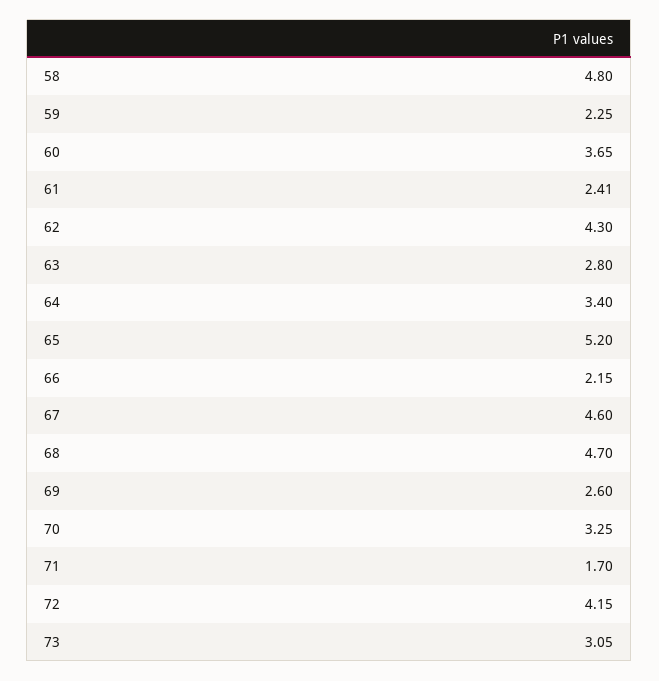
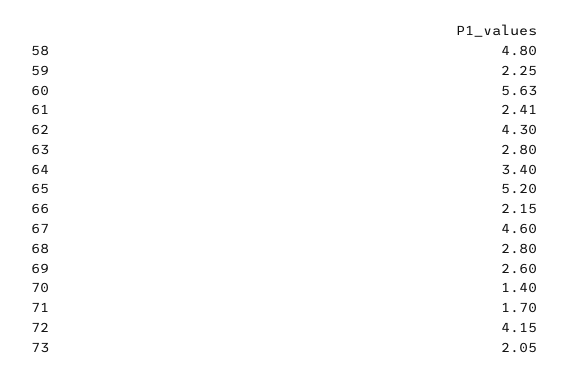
60: 3.65 -> 5.63
68: 4.7 -> 2.8
70: 3.25 -> 1.4
73: 3.05 -> 2.05

